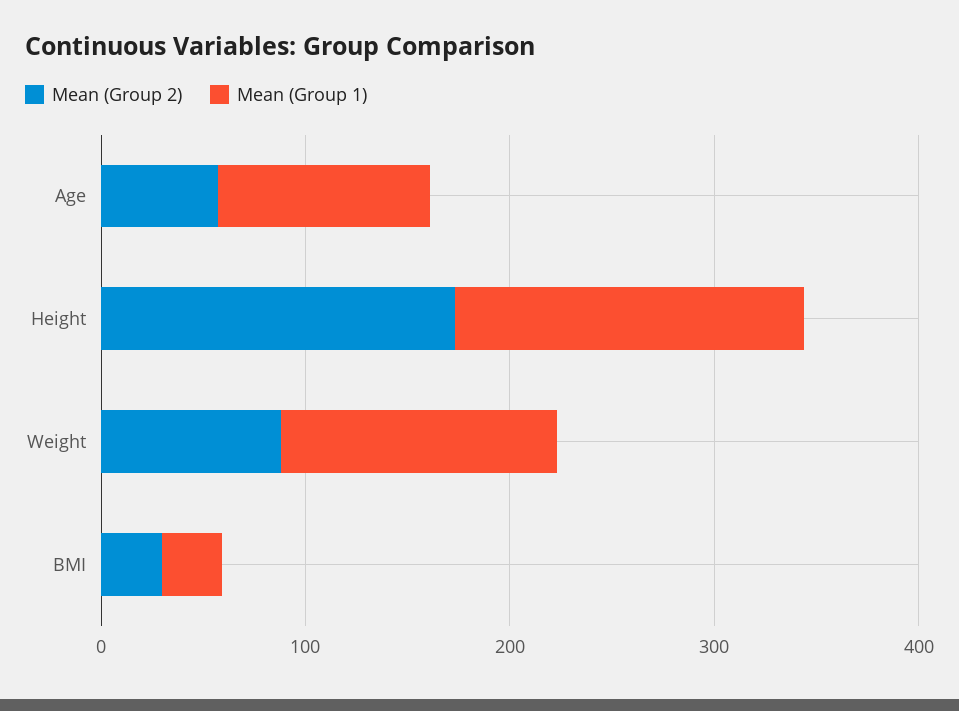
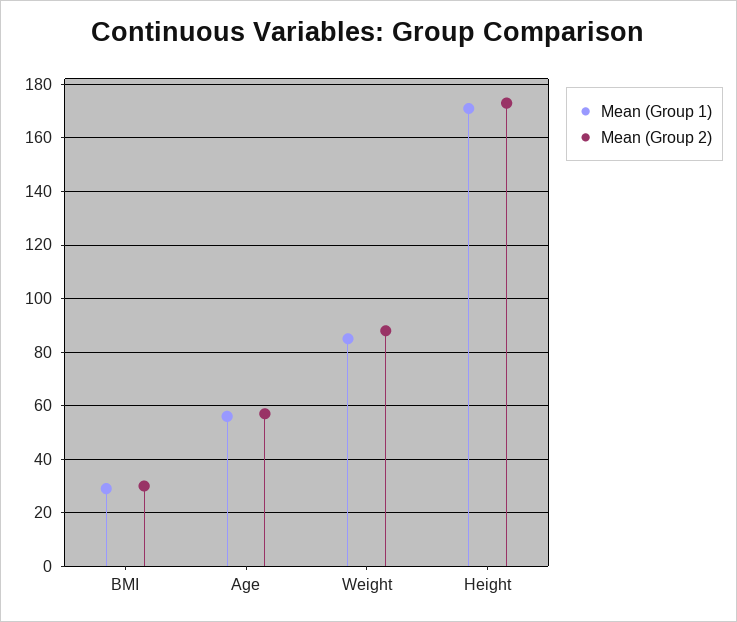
Mean (Group 1), Age: 100 -> 55
Mean (Group 1), Weight: 140 -> 85

